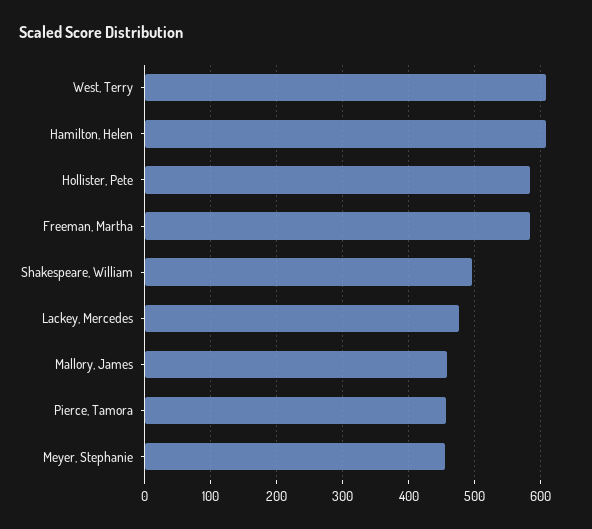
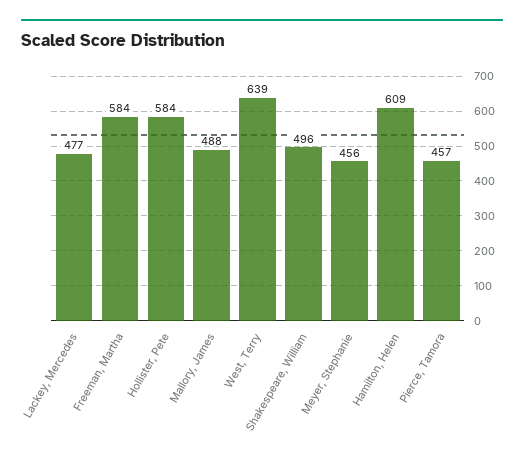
West, Terry: 610 -> 639
Mallory, James: 460 -> 488

